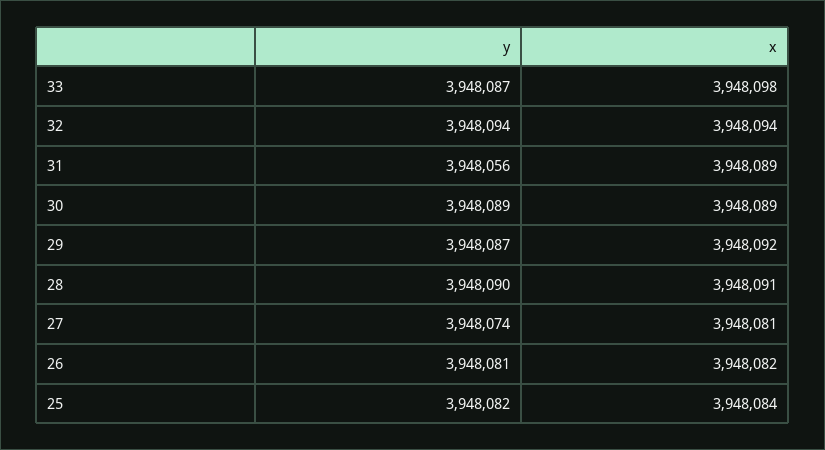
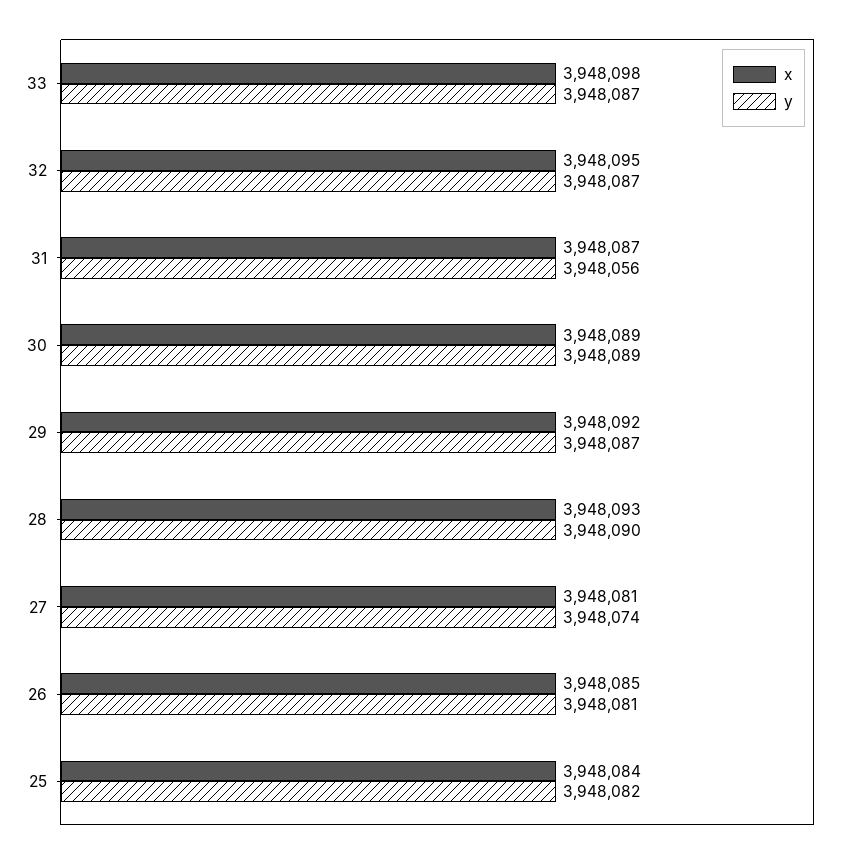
y, 32: 3948094 -> 3948087
x, 32: 3948094 -> 3948095
x, 31: 3948089 -> 3948087
x, 28: 3948091 -> 3948093
x, 26: 3948082 -> 3948085

